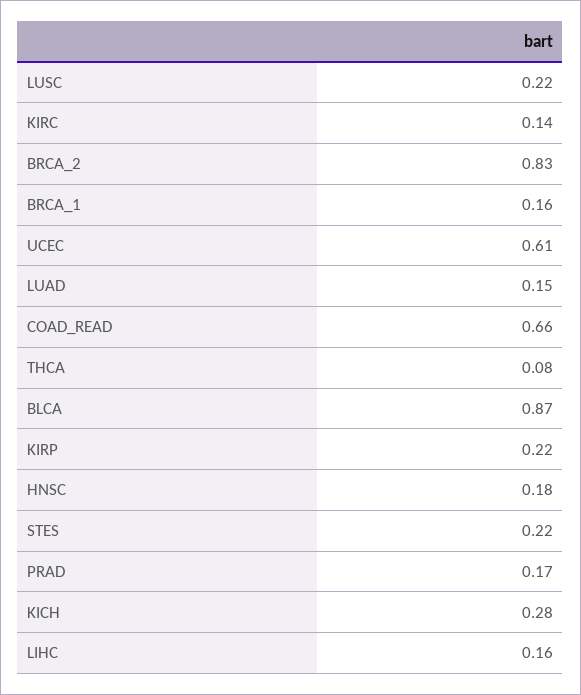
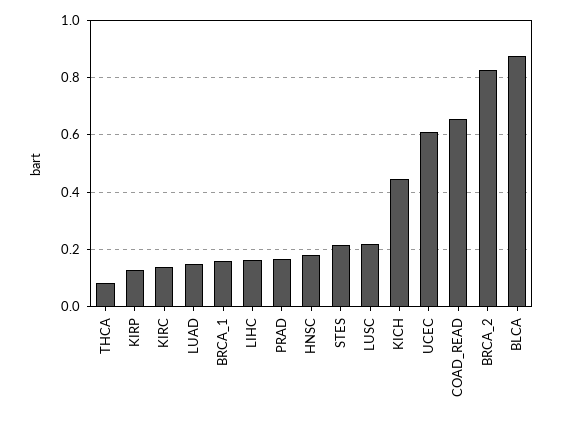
KIRP: 0.22 -> 0.125
KICH: 0.28 -> 0.45

